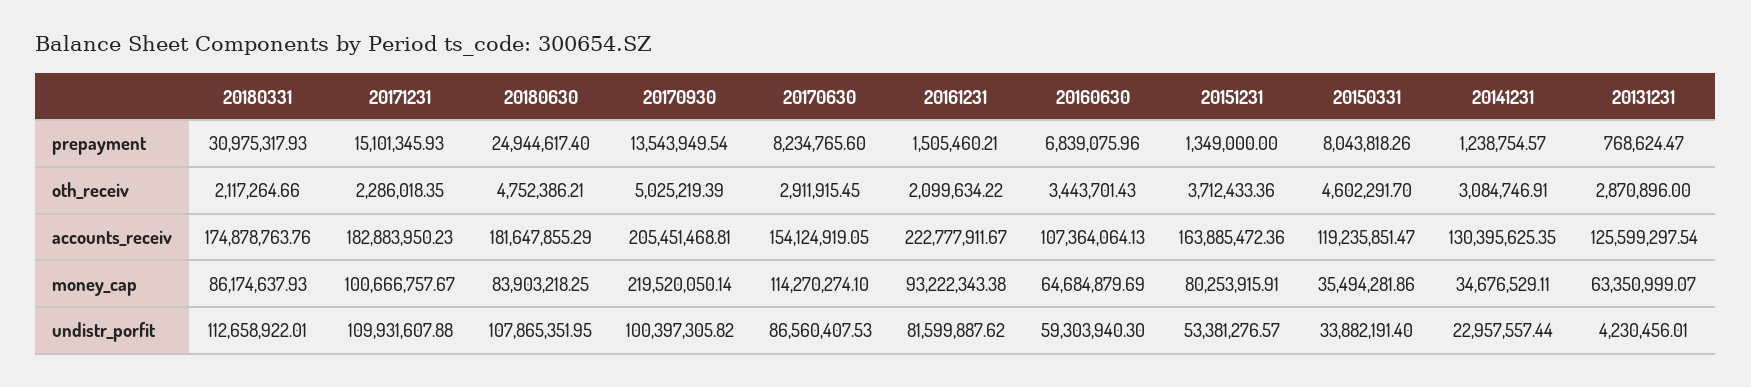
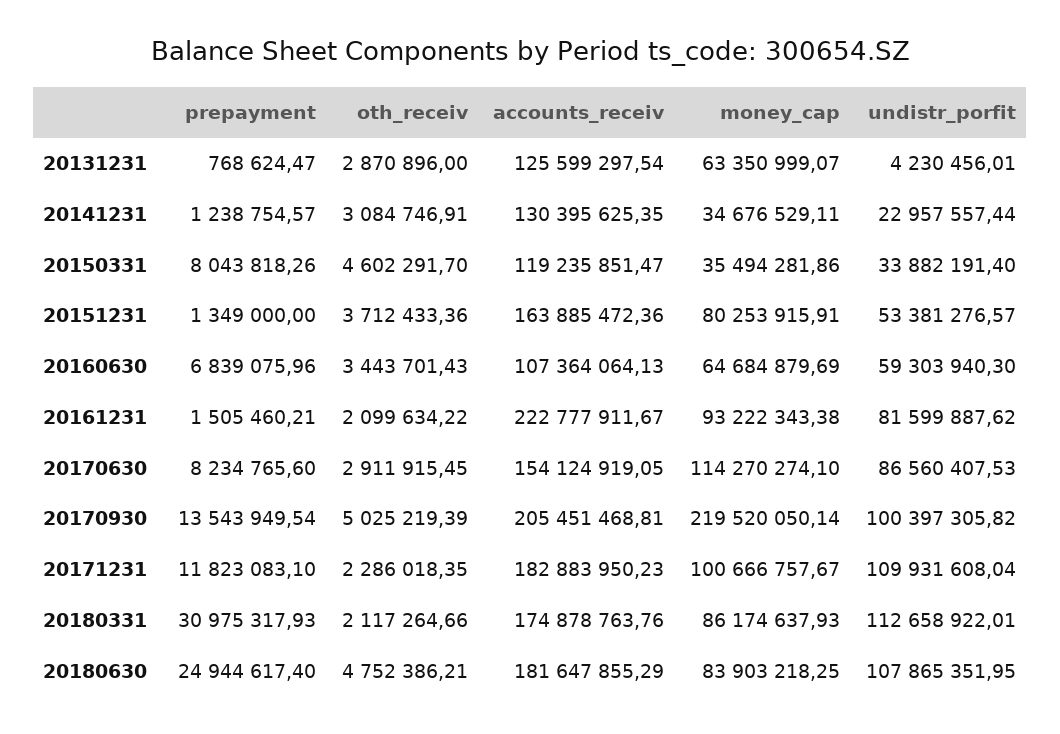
20171231, prepayment: 15101345.93 -> 11823083.1
20171231, undistr_porfit: 109931607.88 -> 109931608.04

